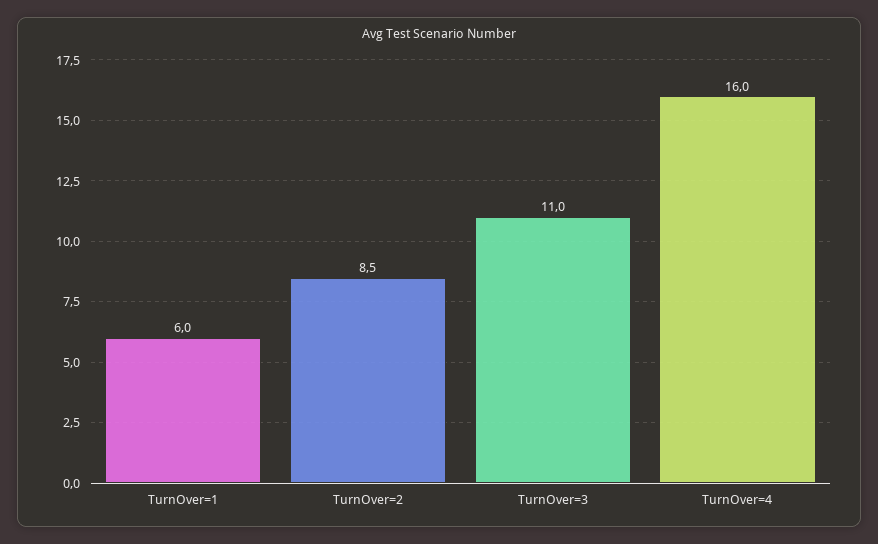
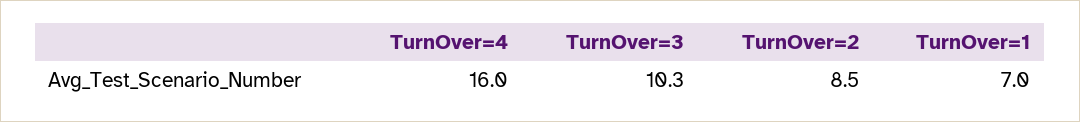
TurnOver=1: 6 -> 7
TurnOver=3: 11 -> 10.3

